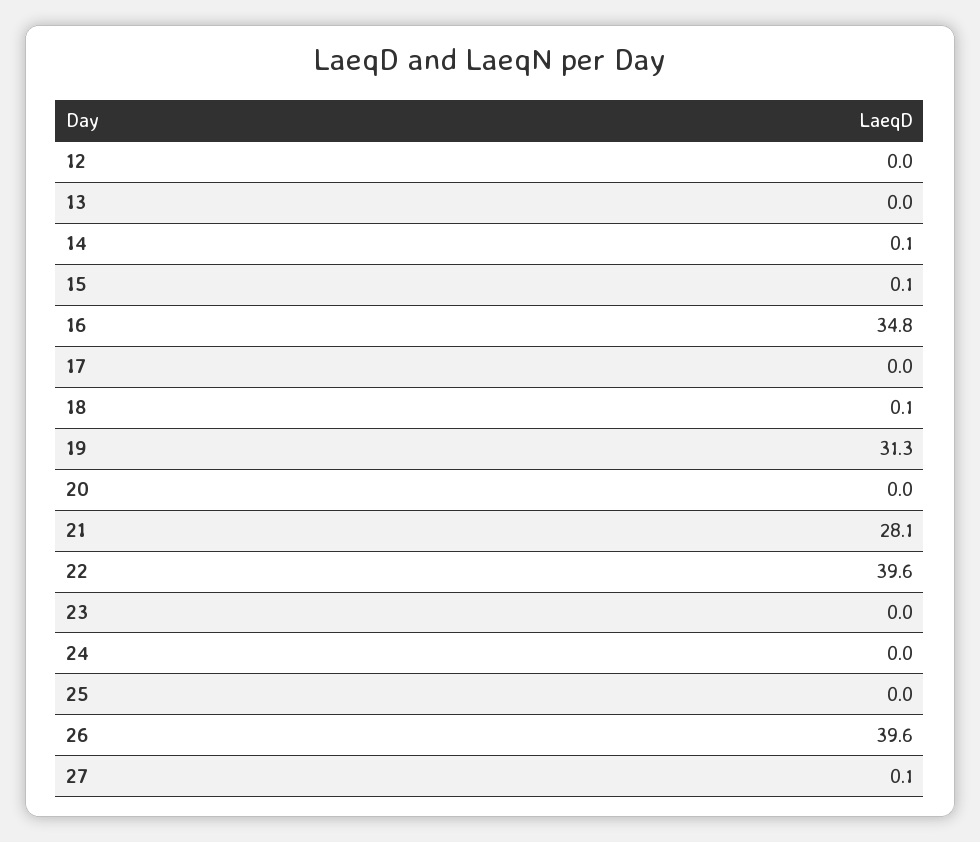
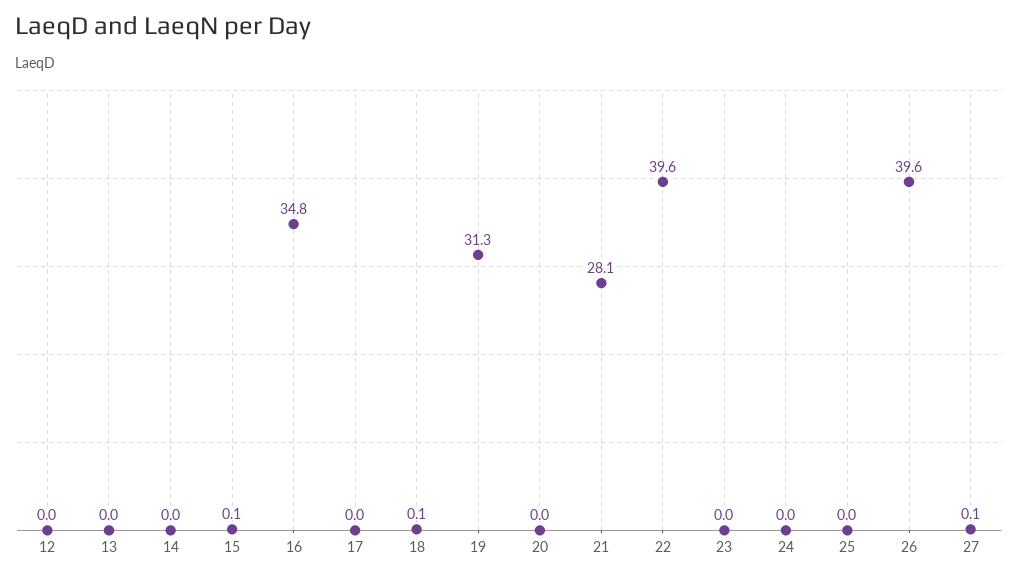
14: 0.1 -> 0

